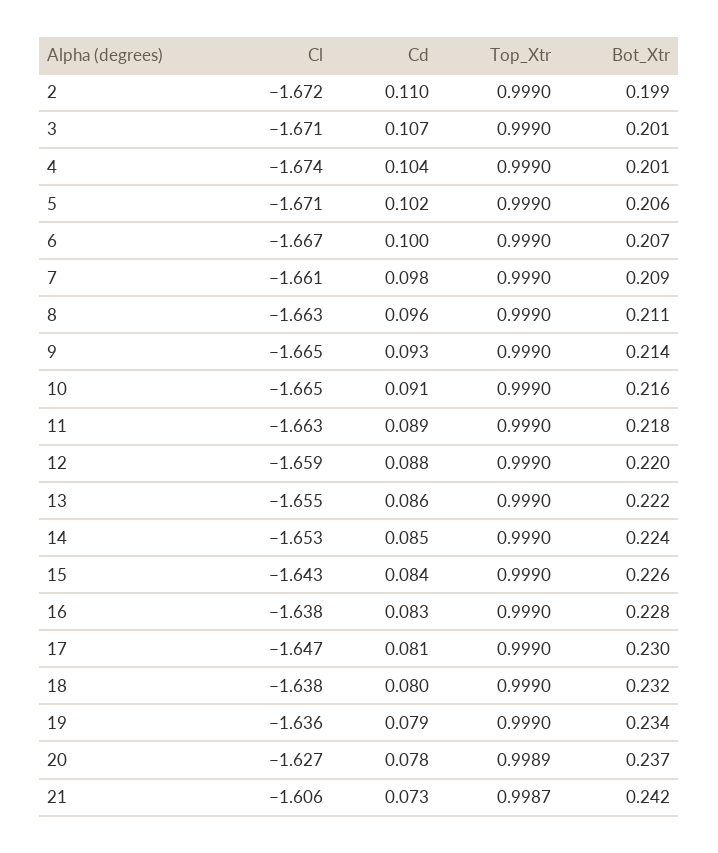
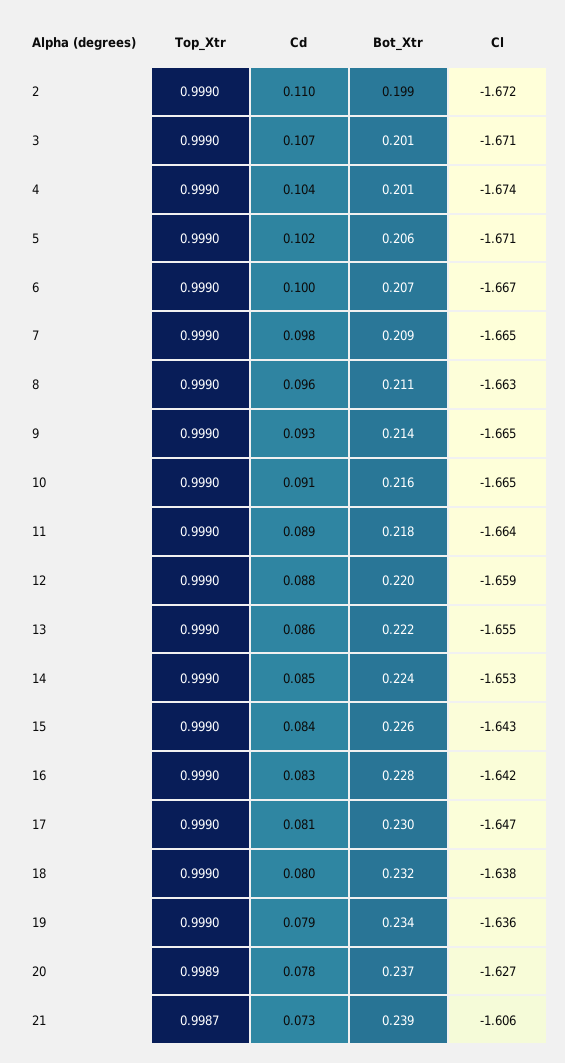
Cl, 7: -1.661 -> -1.665
Cl, 11: -1.663 -> -1.664
Cl, 16: -1.638 -> -1.642
Bot_Xtr, 21: 0.242 -> 0.239

